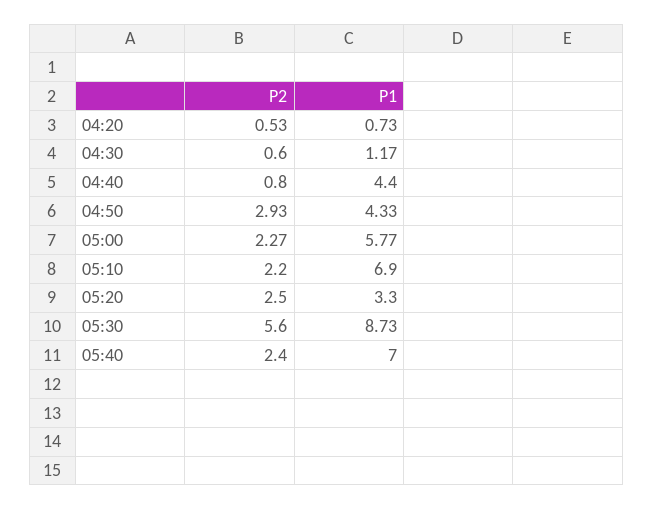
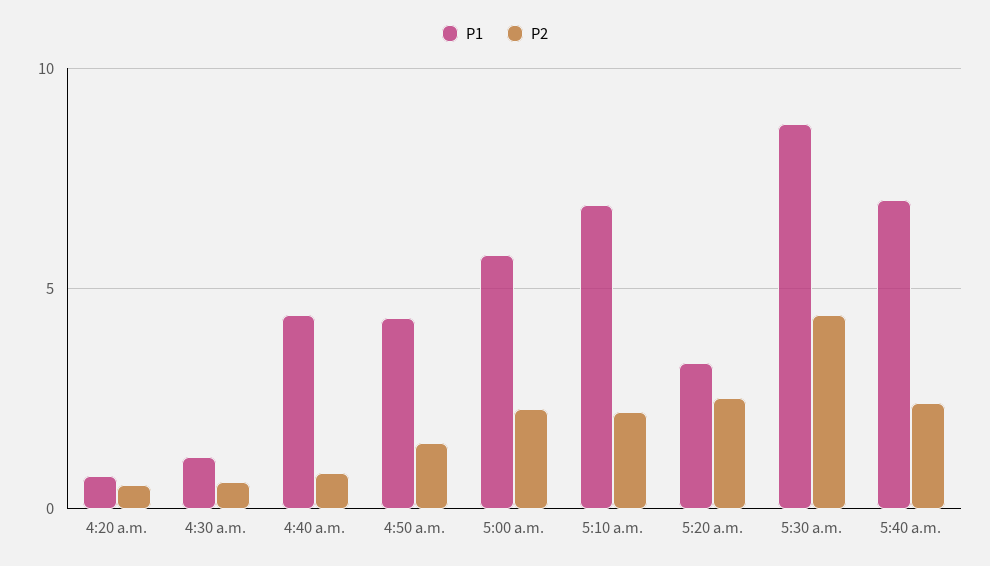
P2, 04:50: 2.93 -> 1.5
P2, 05:30: 5.6 -> 4.5

